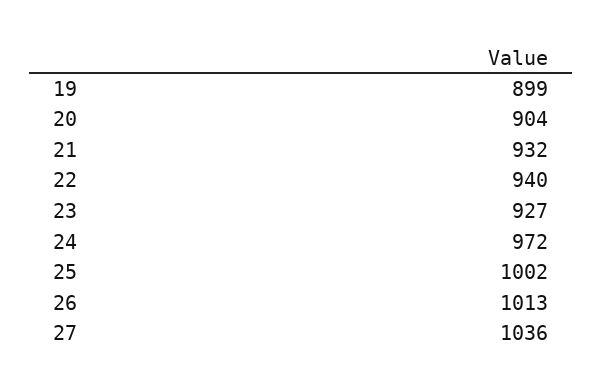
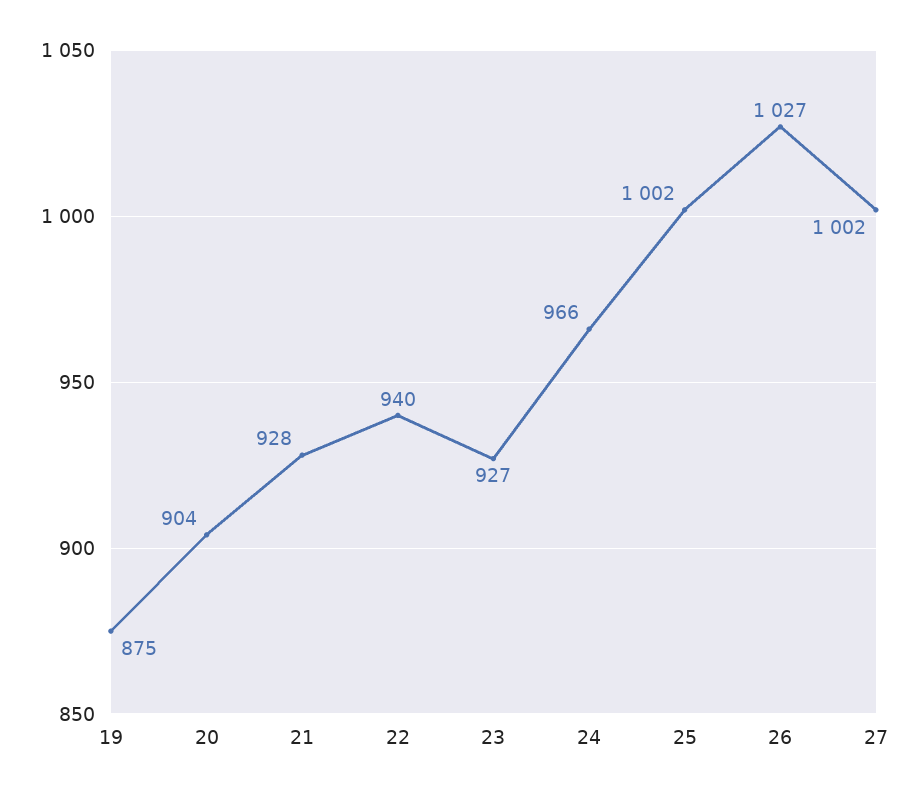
19: 899 -> 875
21: 932 -> 928
24: 972 -> 966
26: 1013 -> 1027
27: 1036 -> 1002

